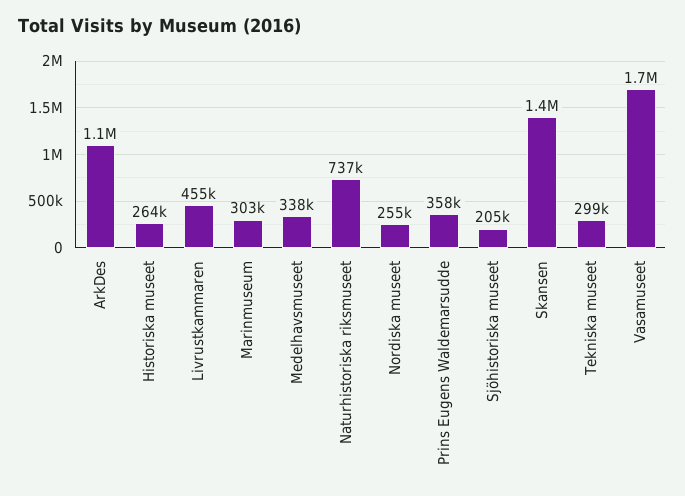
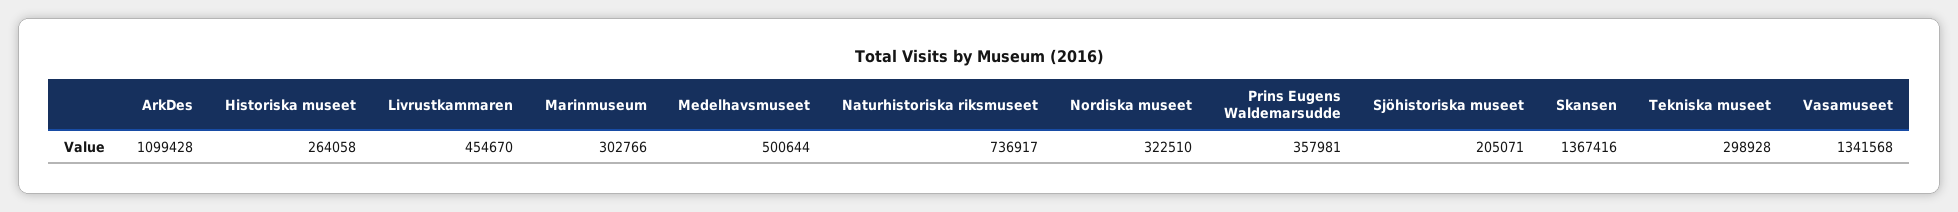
Medelhavsmuseet: 338000 -> 500644
Nordiska museet: 255000 -> 322510
Vasamuseet: 1700000 -> 1341568

